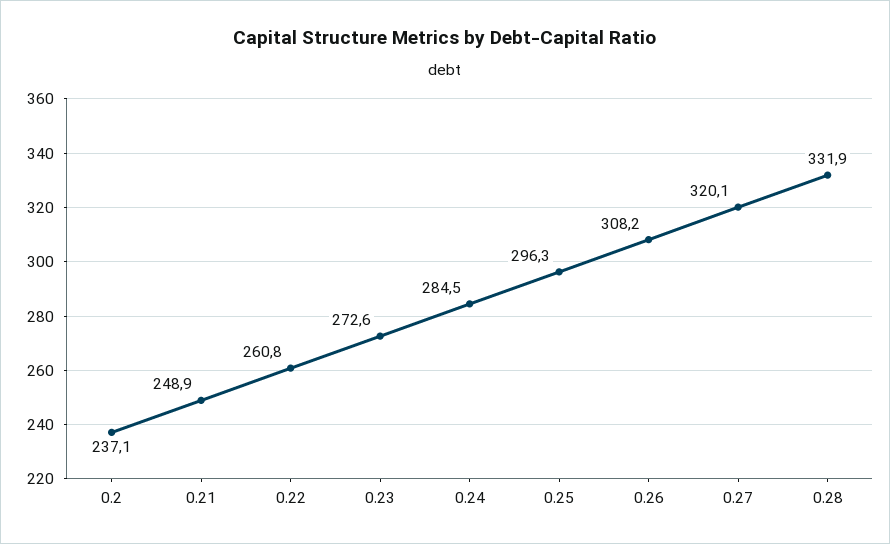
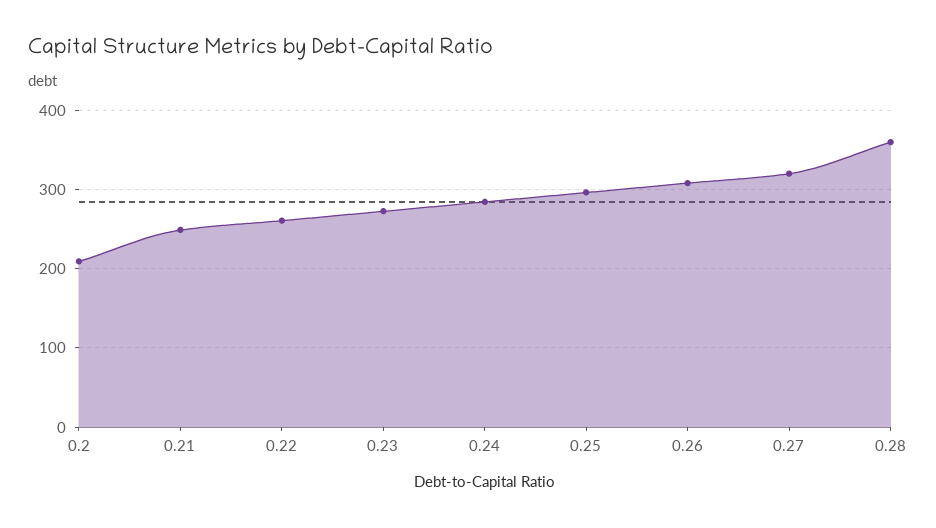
0.2: 237.1 -> 210
0.28: 331.9 -> 360

